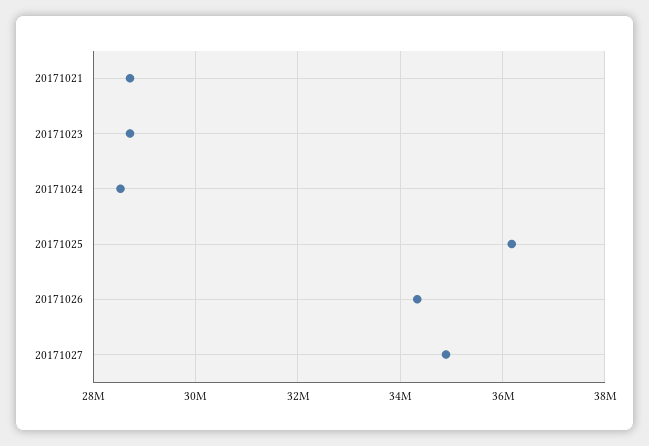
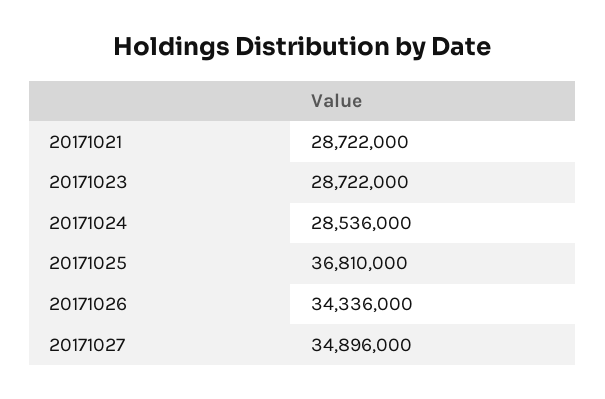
20171025: 36200000 -> 36810000

